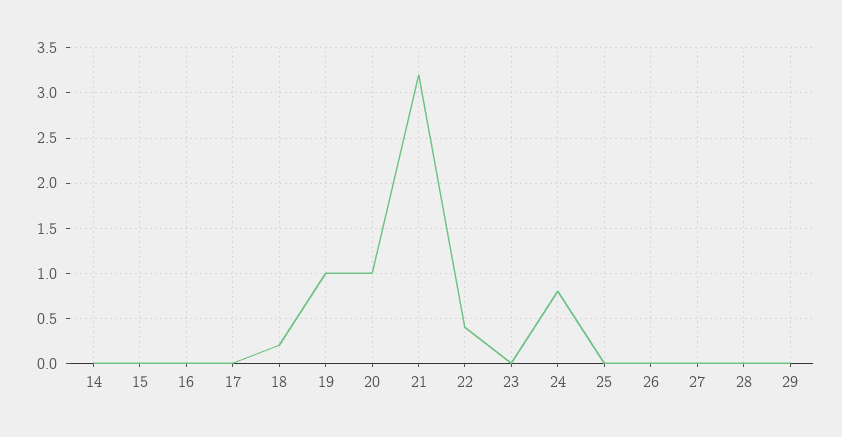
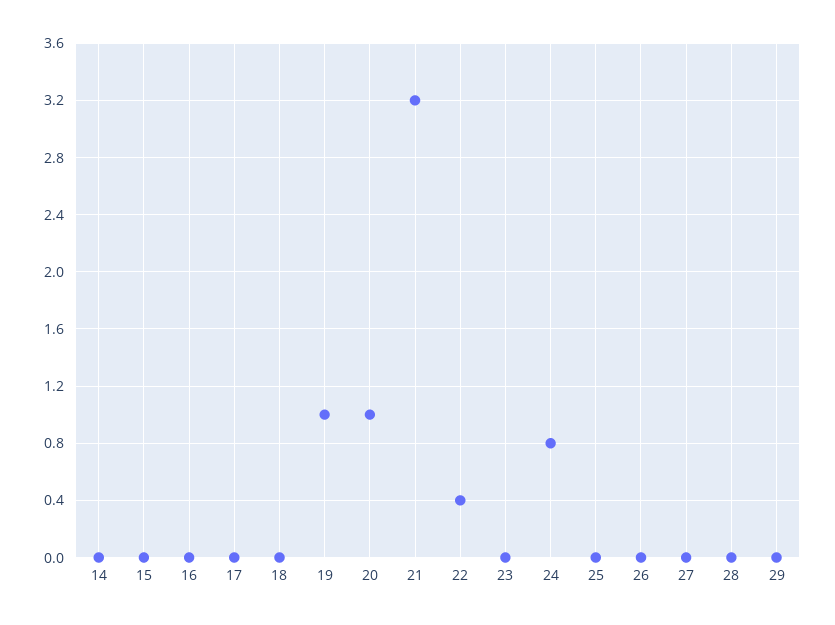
18: 0.2 -> 0

